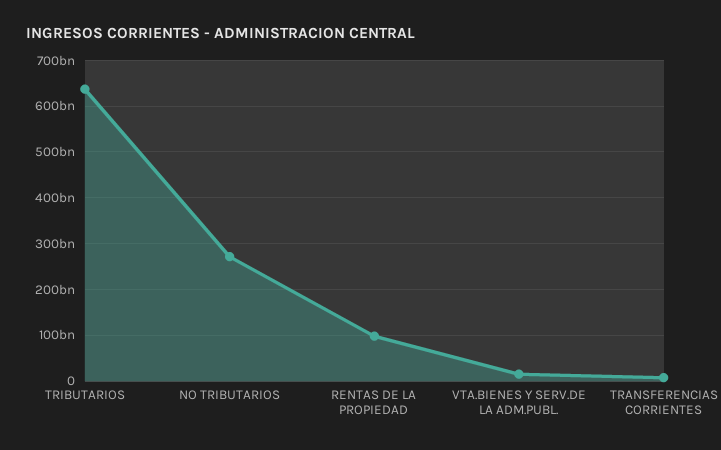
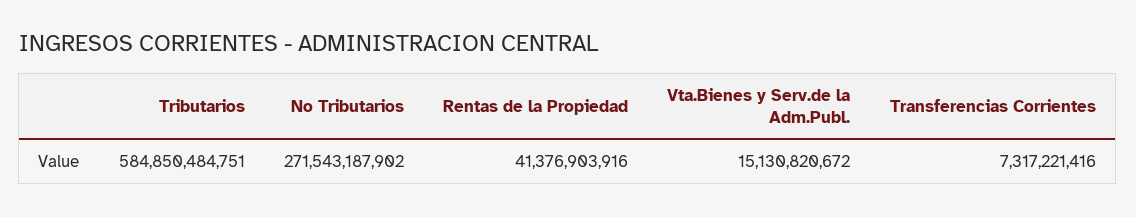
TRIBUTARIOS: 640000000000 -> 584850484751
RENTAS DE LA PROPIEDAD: 100000000000 -> 41376903916

